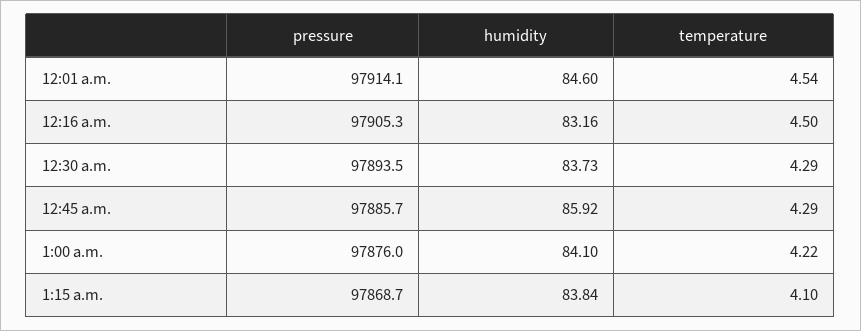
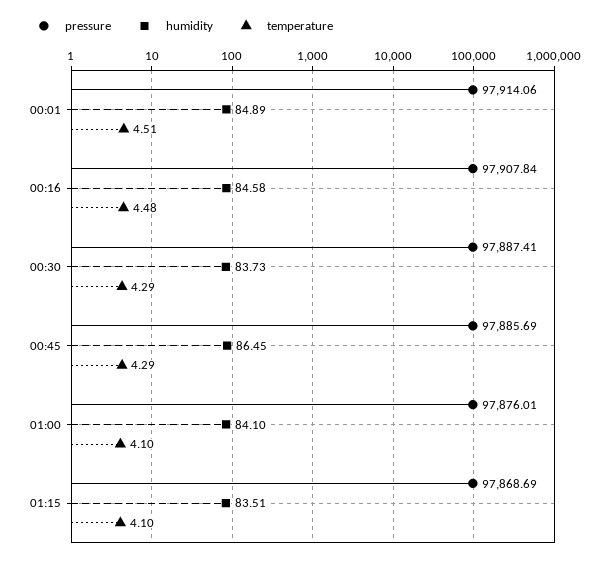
humidity, 12:01 a.m.: 84.6 -> 84.89
temperature, 12:01 a.m.: 4.54 -> 4.51
pressure, 12:16 a.m.: 97905.3 -> 97907.84
humidity, 12:16 a.m.: 83.16 -> 84.58
temperature, 12:16 a.m.: 4.5 -> 4.48
pressure, 12:30 a.m.: 97893.5 -> 97887.41
humidity, 12:45 a.m.: 85.92 -> 86.45
temperature, 1:00 a.m.: 4.22 -> 4.1
humidity, 1:15 a.m.: 83.84 -> 83.51

